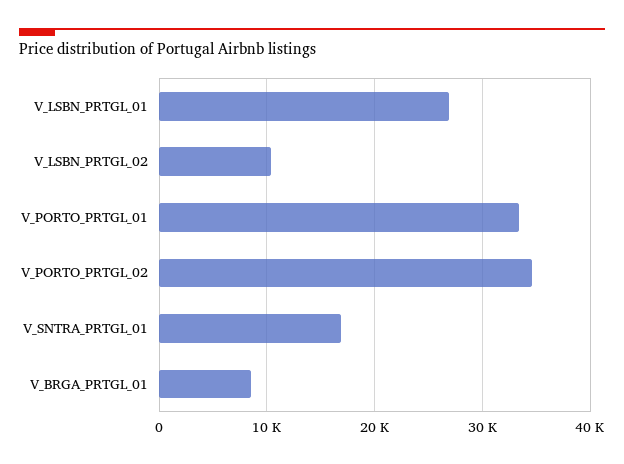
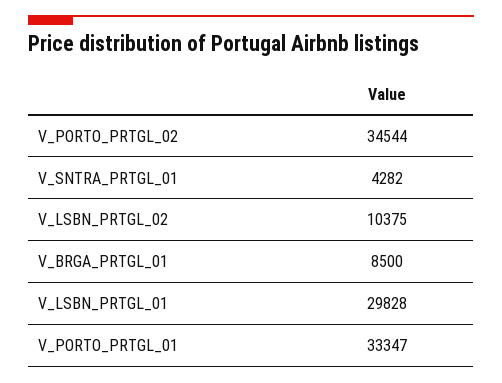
V_LSBN_PRTGL_01: 27000 -> 29828
V_SNTRA_PRTGL_01: 17000 -> 4282

